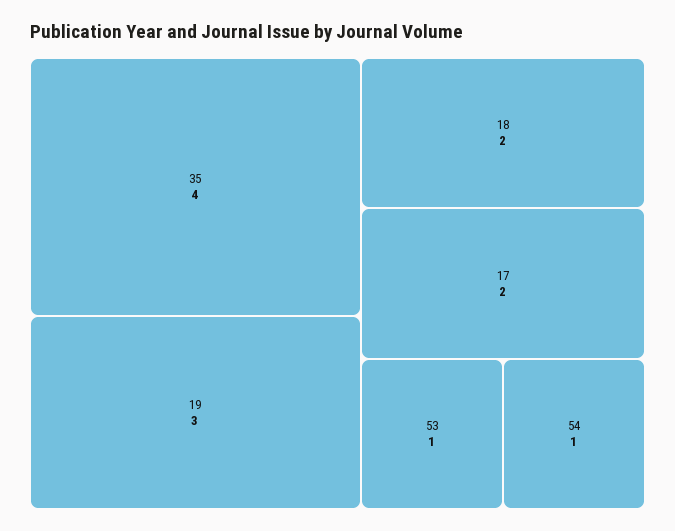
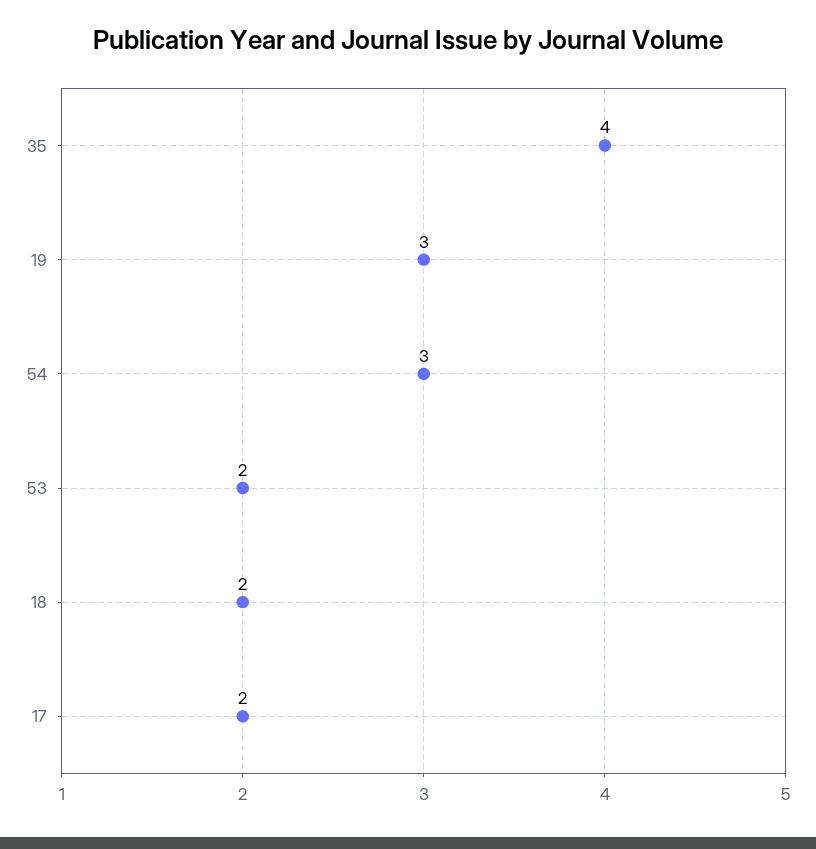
53: 1 -> 2
54: 1 -> 3

